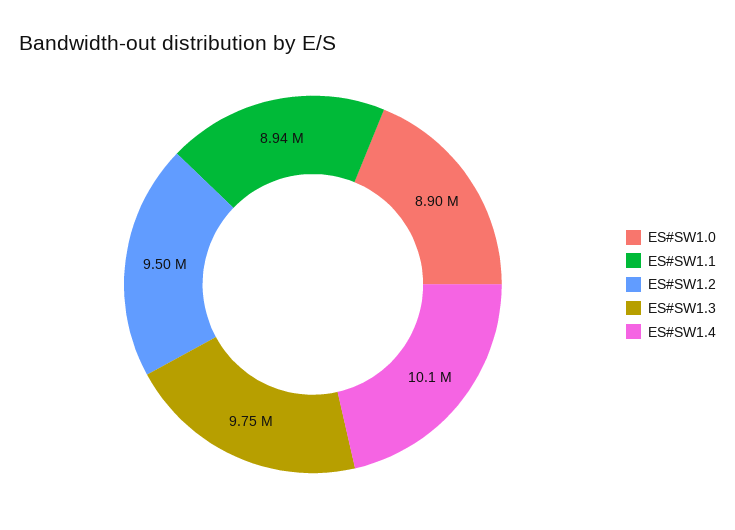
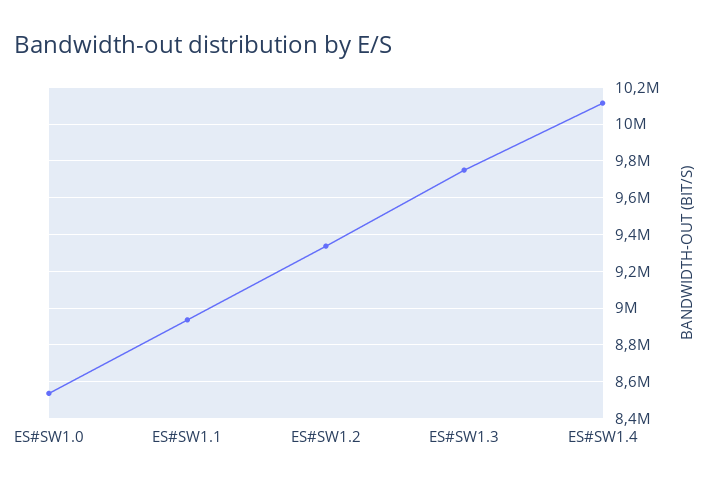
ES#SW1.0: 8900000 -> 8550000
ES#SW1.2: 9500000 -> 9350000

